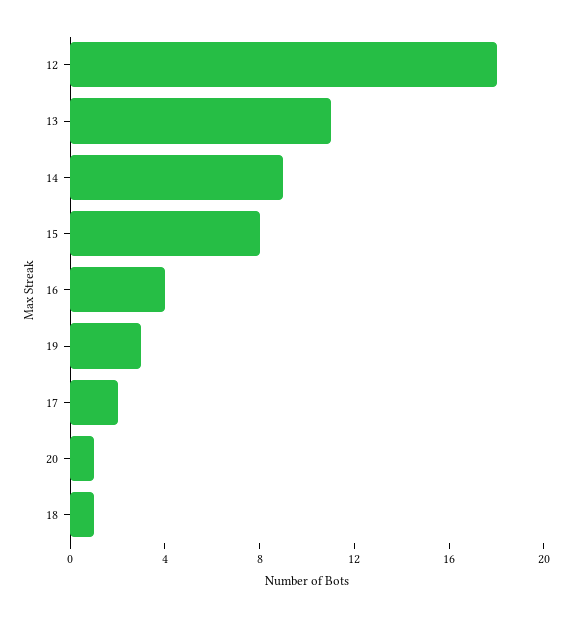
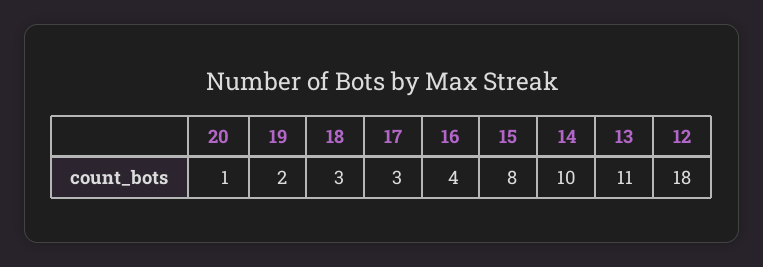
14: 9 -> 10
19: 3 -> 2
17: 2 -> 3
18: 1 -> 3

